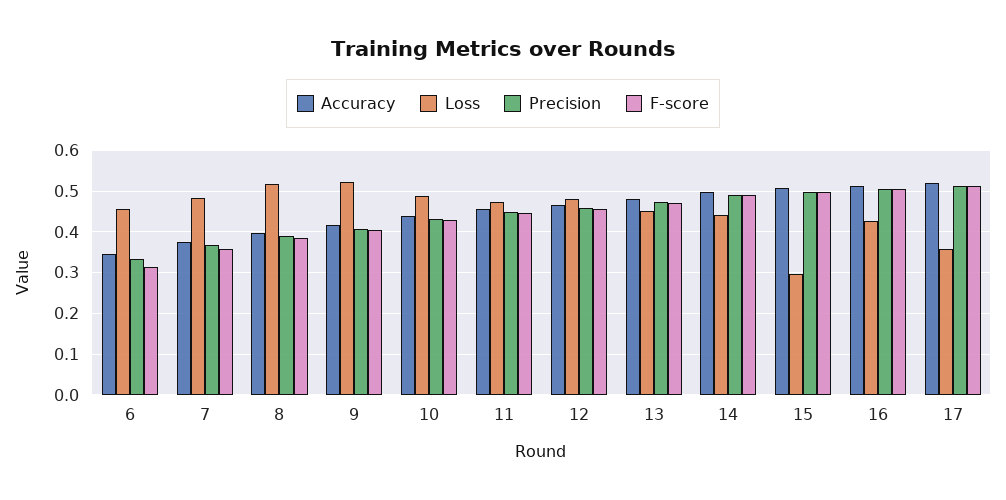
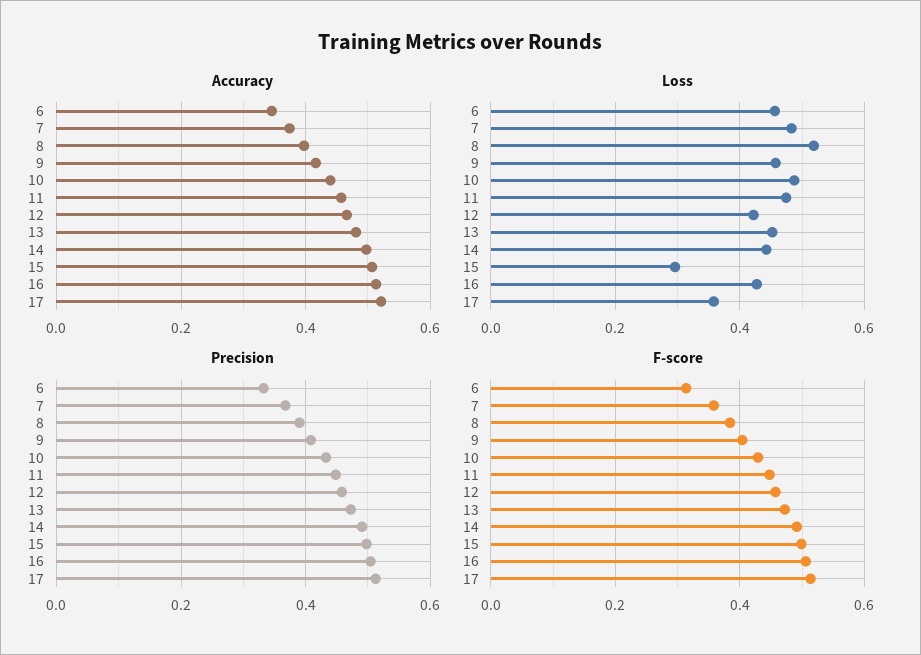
Loss, 9: 0.52 -> 0.46
Loss, 12: 0.48 -> 0.42

